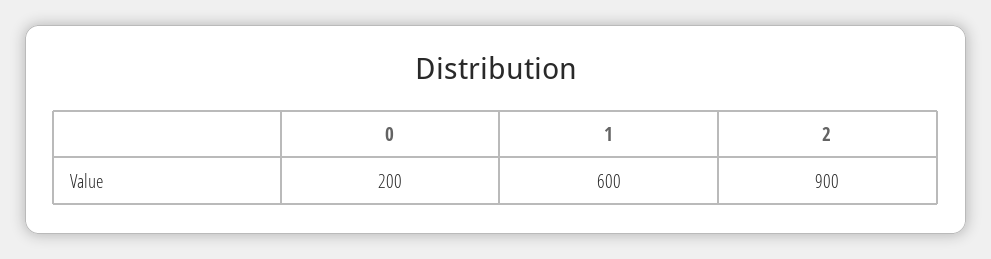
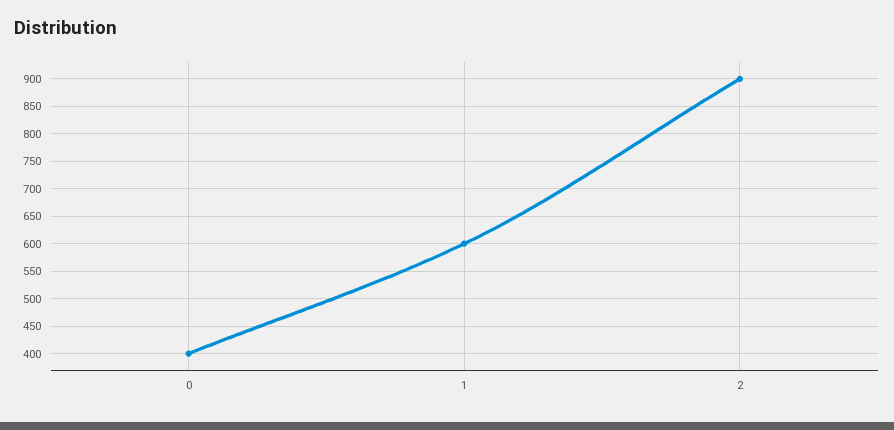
0: 200 -> 400

